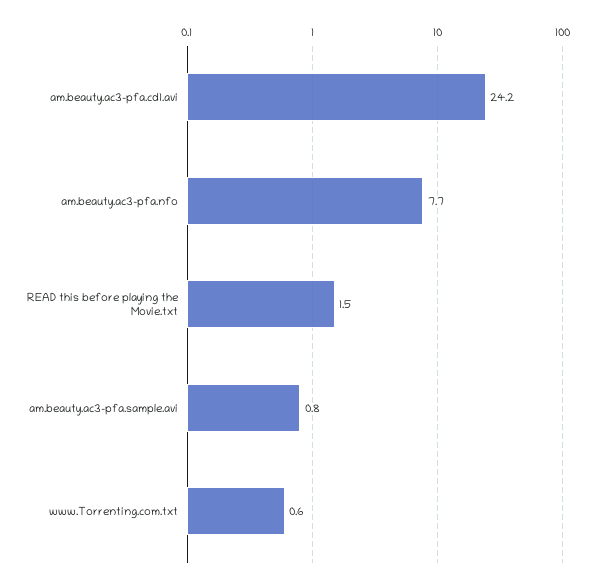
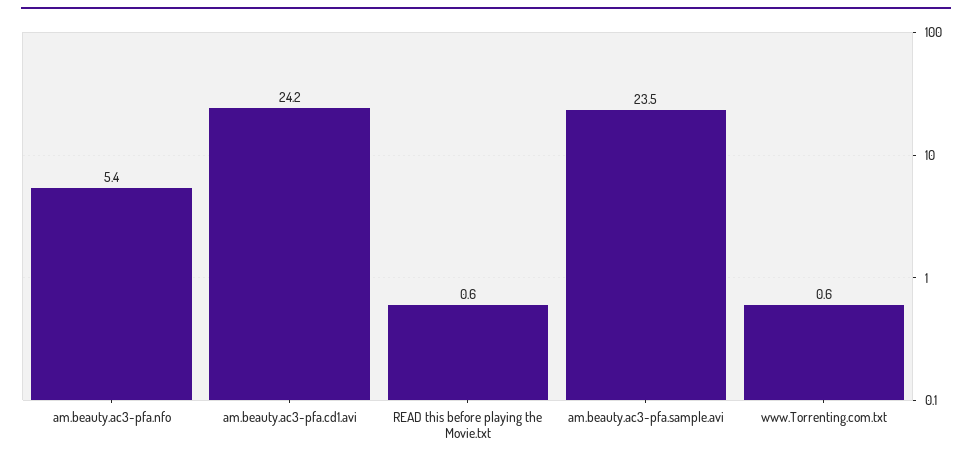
am.beauty.ac3-pfa.nfo: 7.7 -> 5.4
READ this before playing the Movie.txt: 1.5 -> 0.6
am.beauty.ac3-pfa.sample.avi: 0.8 -> 23.5

